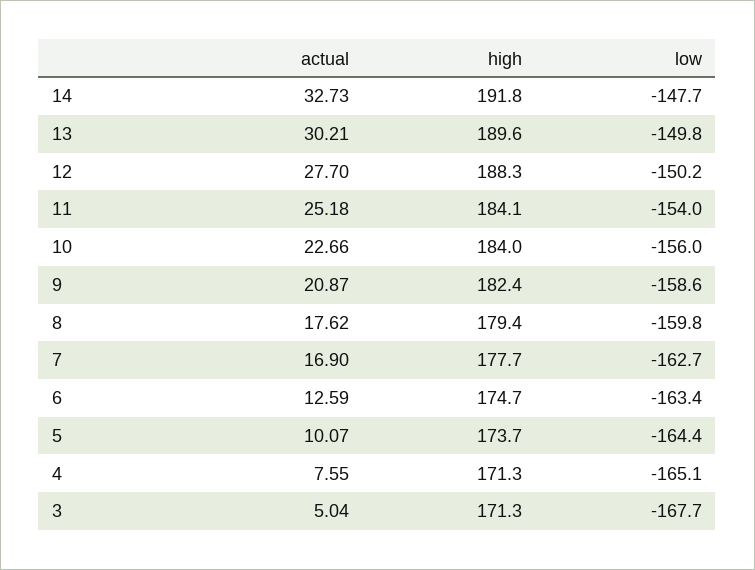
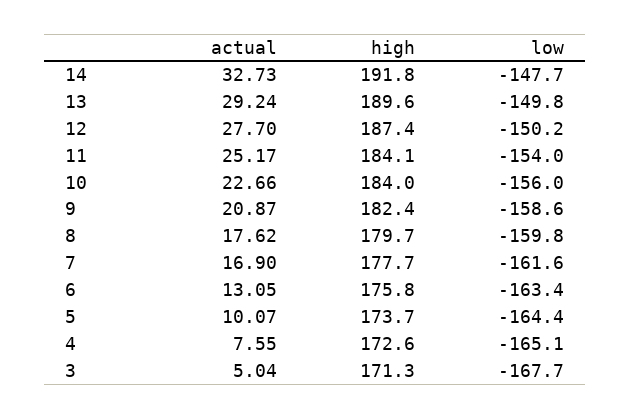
actual, 13: 30.21 -> 29.24
high, 12: 188.3 -> 187.4
actual, 11: 25.18 -> 25.17
high, 8: 179.4 -> 179.7
low, 7: -162.7 -> -161.6
actual, 6: 12.59 -> 13.05
high, 6: 174.7 -> 175.8
high, 4: 171.3 -> 172.6

